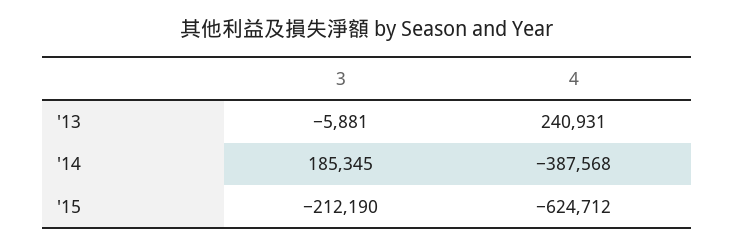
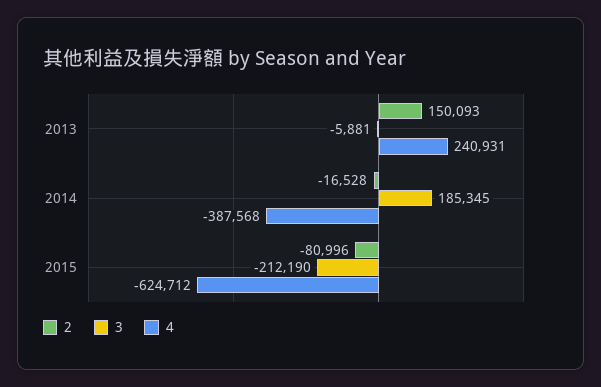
2, '13: none -> 150093
2, '14: none -> -16528
2, '15: none -> -80996

